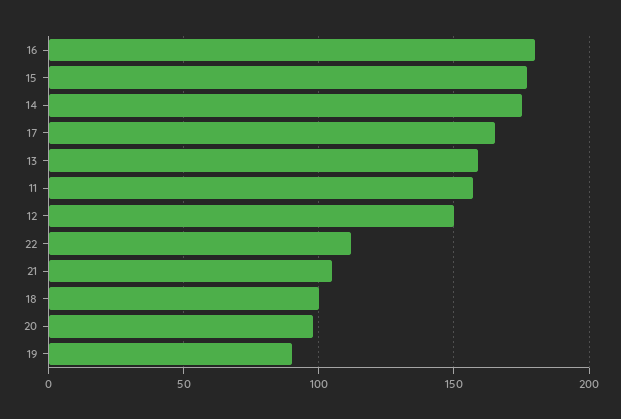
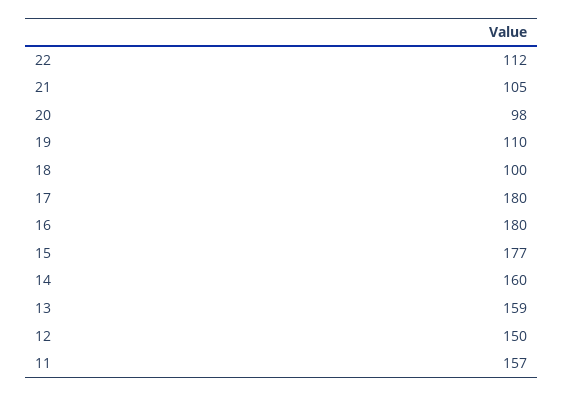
14: 175 -> 160
17: 165 -> 180
19: 90 -> 110

